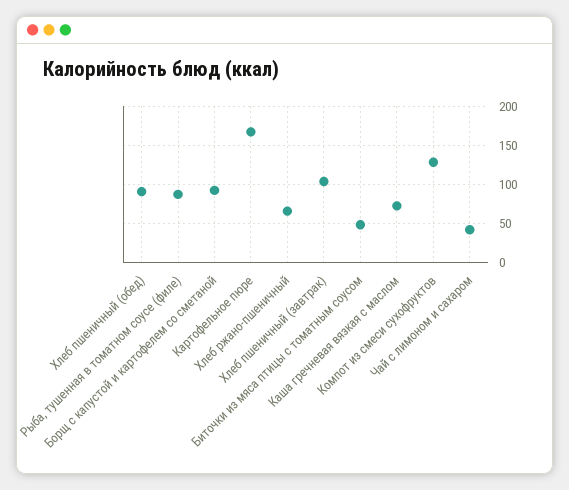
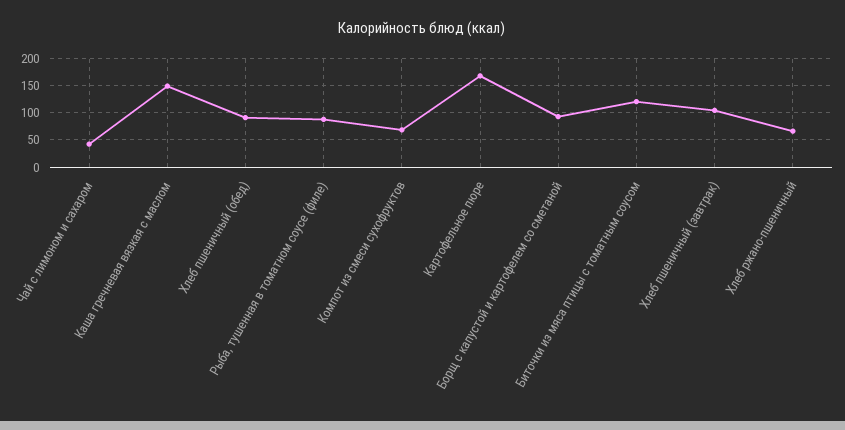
Биточки из мяса птицы с томатным соусом: 50 -> 125
Каша гречневая вязкая с маслом: 70 -> 150
Компот из смеси сухофруктов: 130 -> 75

